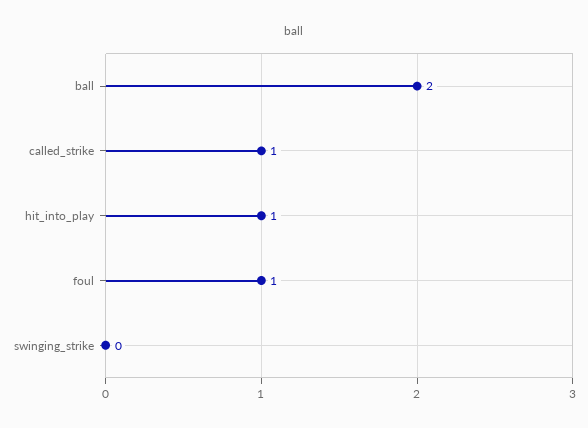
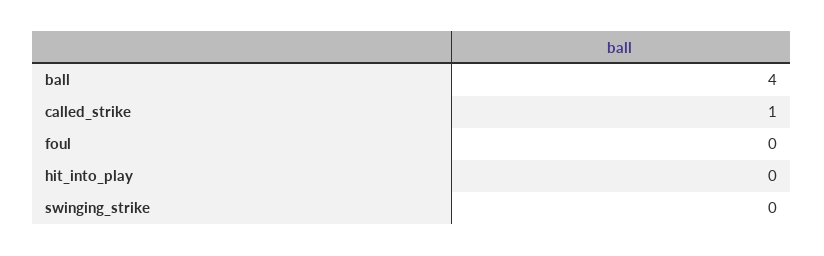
ball: 2 -> 4
hit_into_play: 1 -> 0
foul: 1 -> 0

